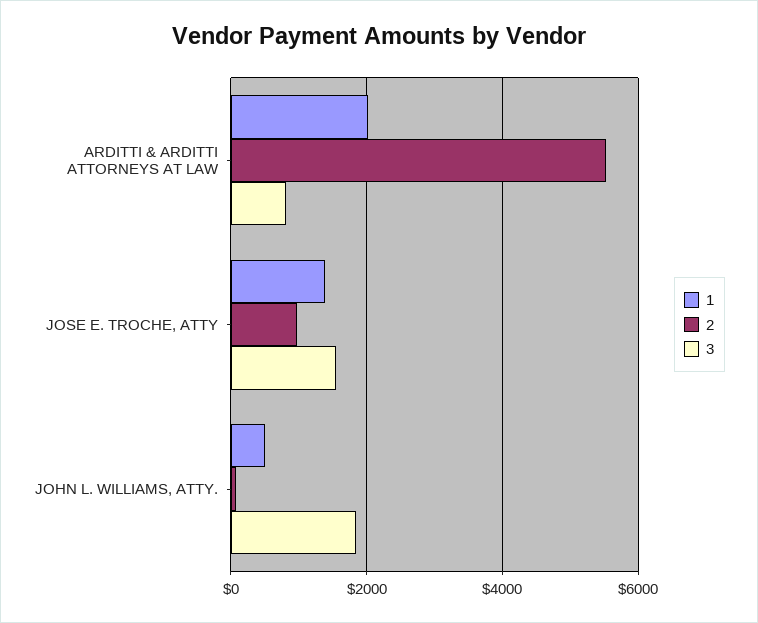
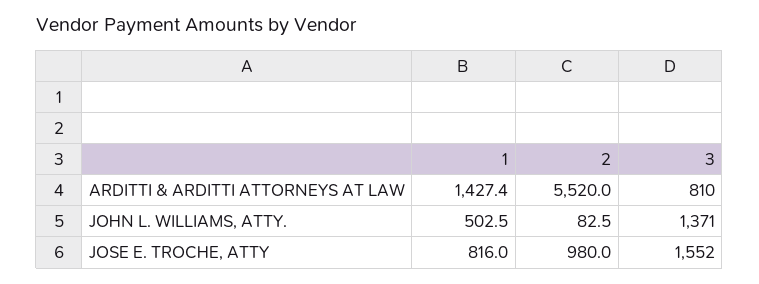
1, ARDITTI & ARDITTI ATTORNEYS AT LAW: 2000 -> 1427.4
1, JOSE E. TROCHE, ATTY: 1400 -> 816
3, JOHN L. WILLIAMS, ATTY.: 1800 -> 1371

